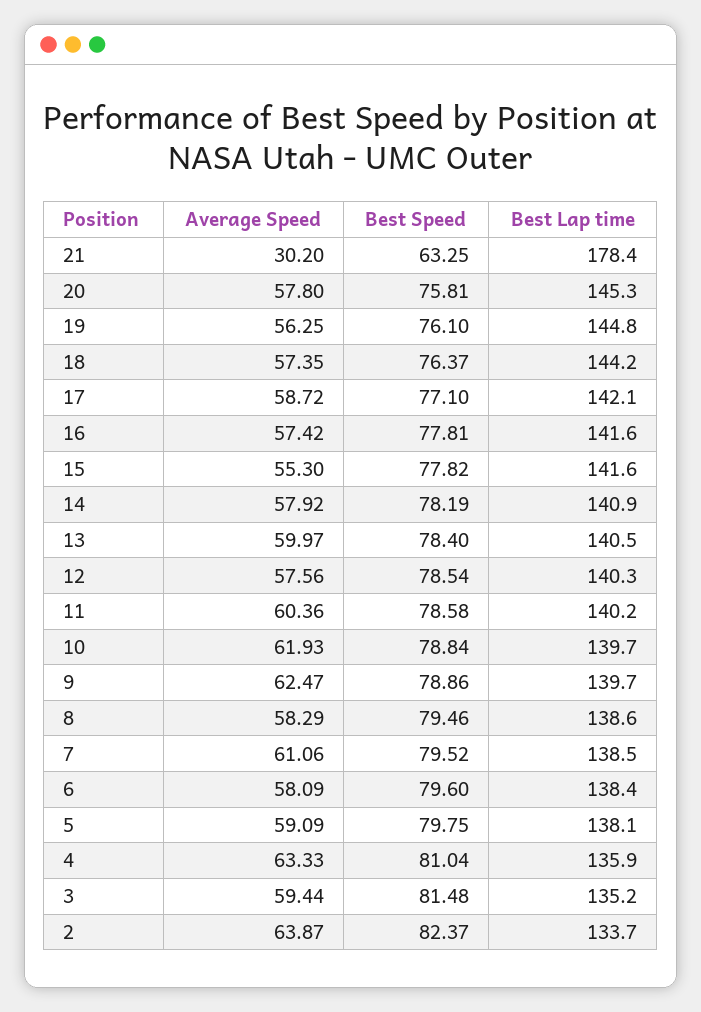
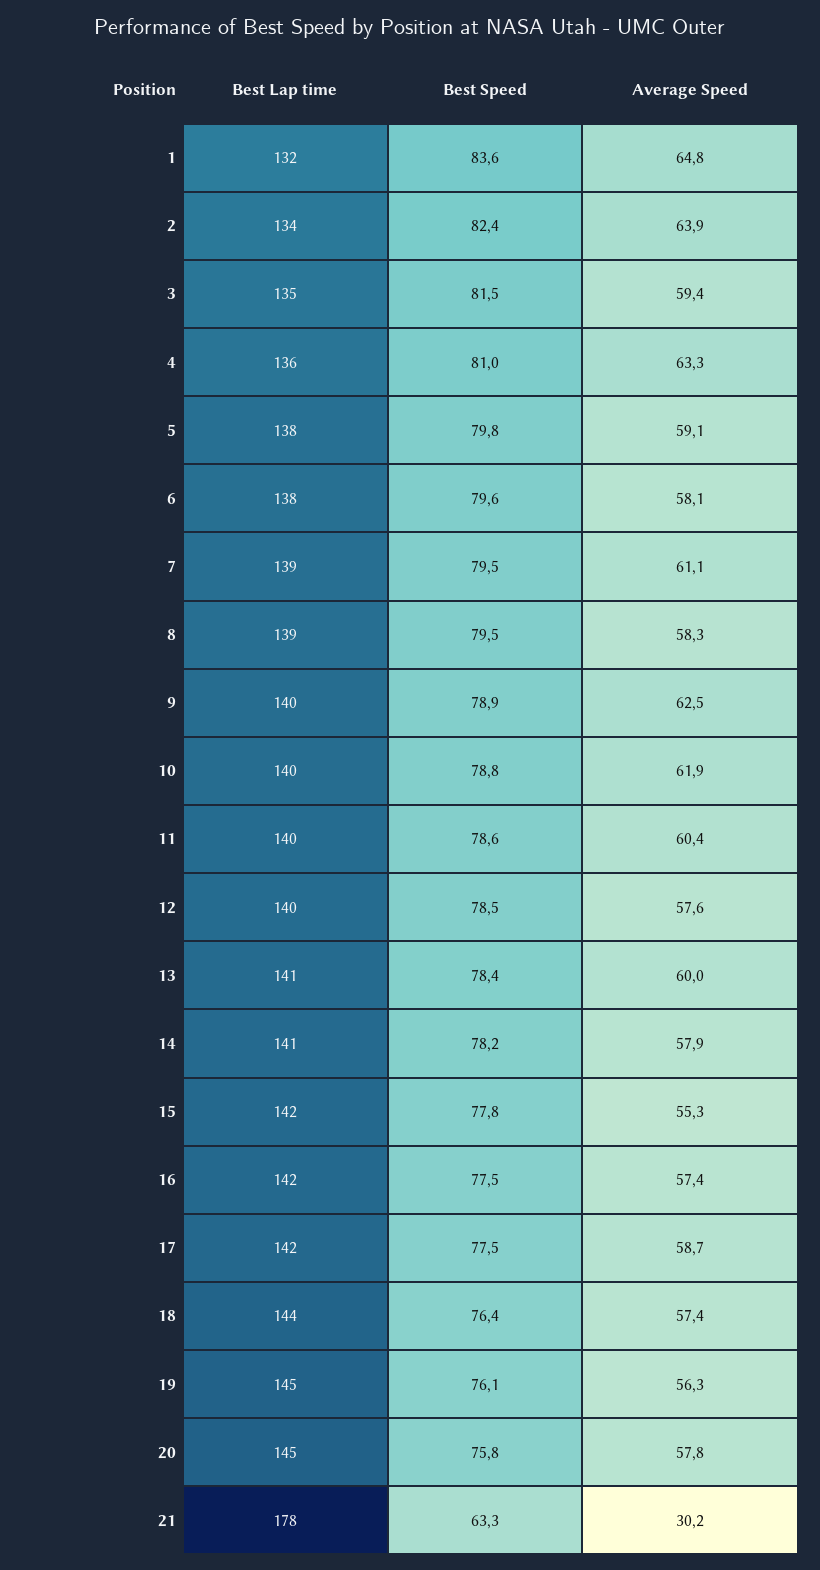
Best Speed, 17: 77.1 -> 77.5
Best Speed, 16: 77.81 -> 77.5
Best Lap time, 1: none -> 132
Best Speed, 1: none -> 83.6
Average Speed, 1: none -> 64.8

